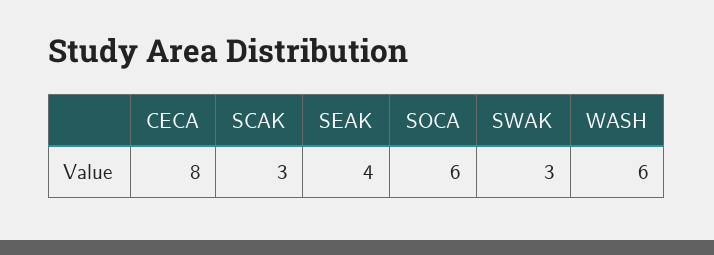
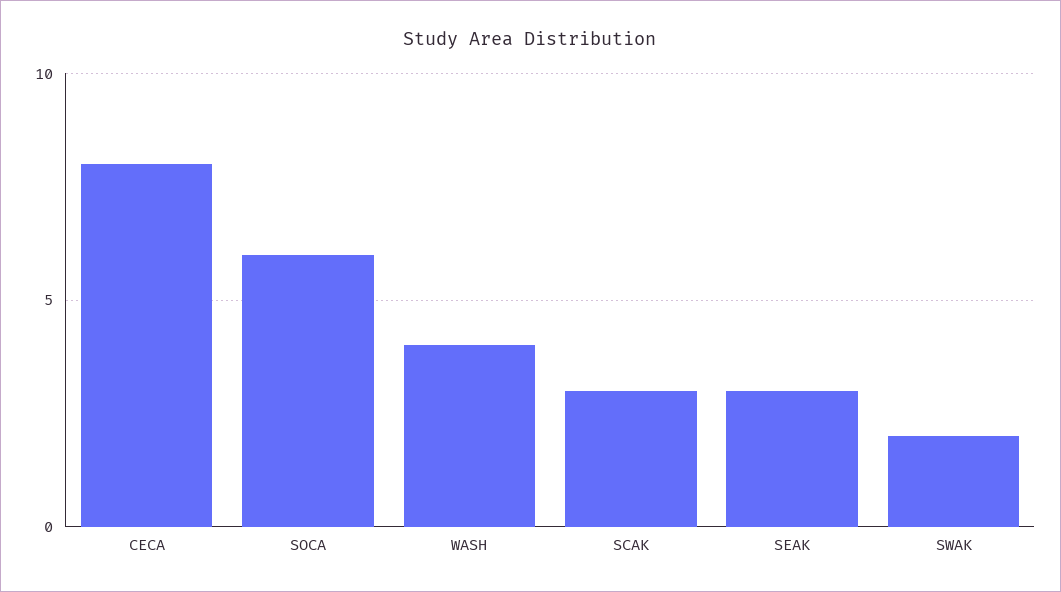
SEAK: 4 -> 3
SWAK: 3 -> 2
WASH: 6 -> 4

